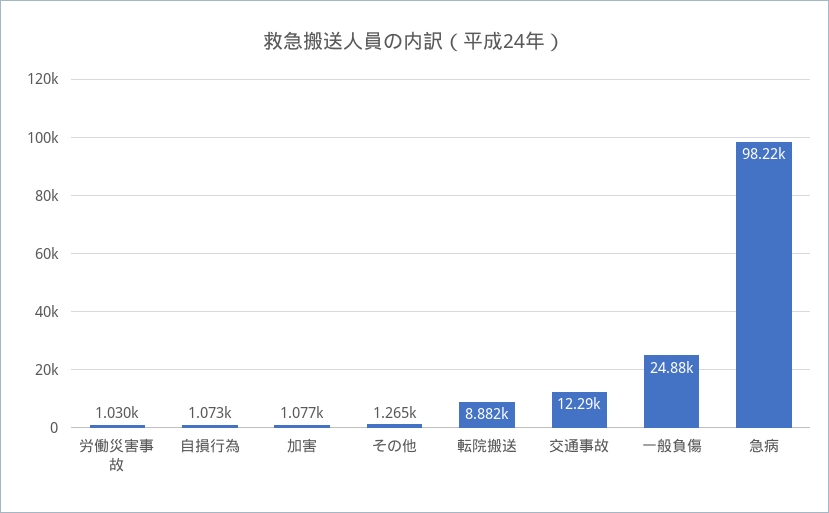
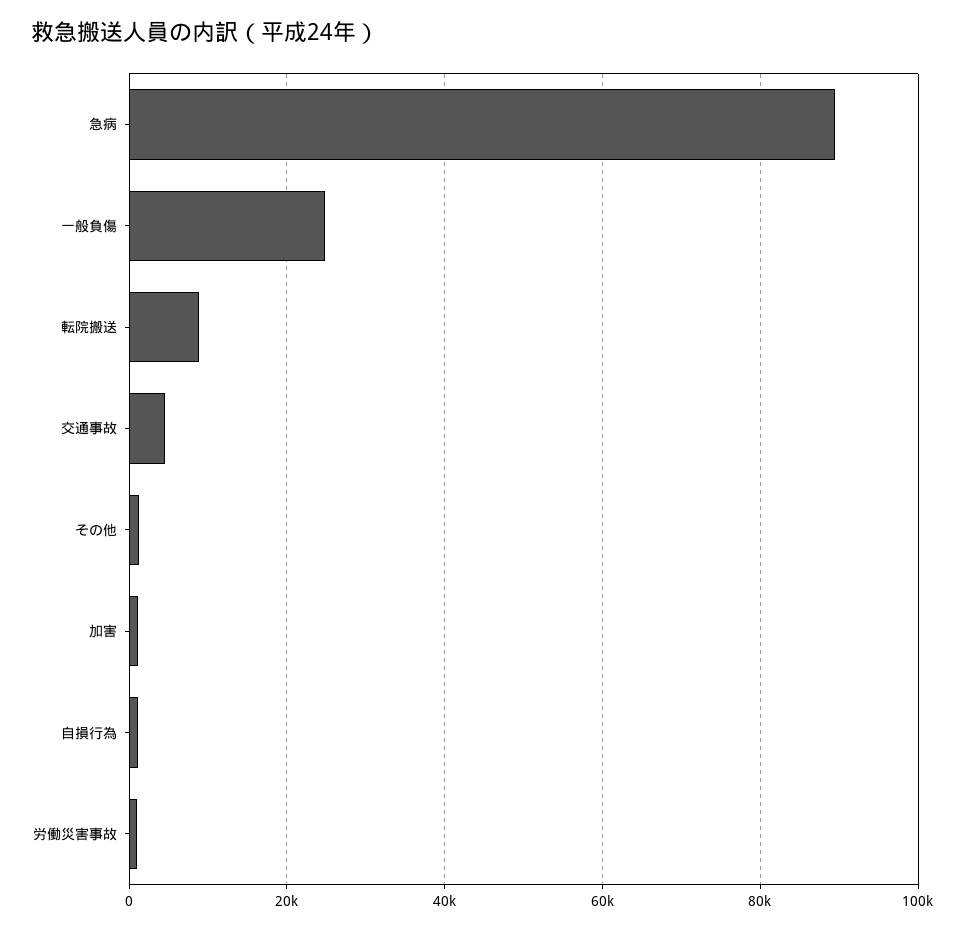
交通事故: 12290 -> 4000
急病: 98220 -> 90000

